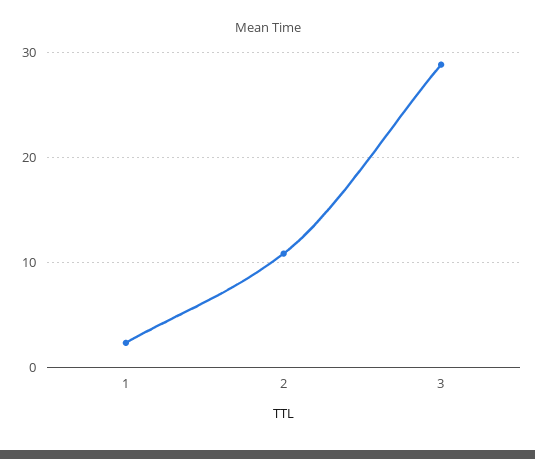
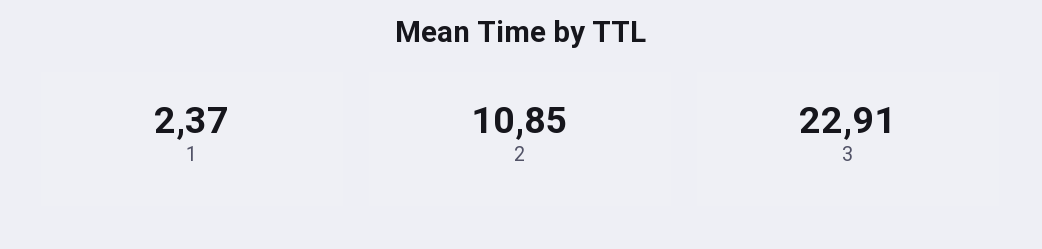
3: 29 -> 22.91

